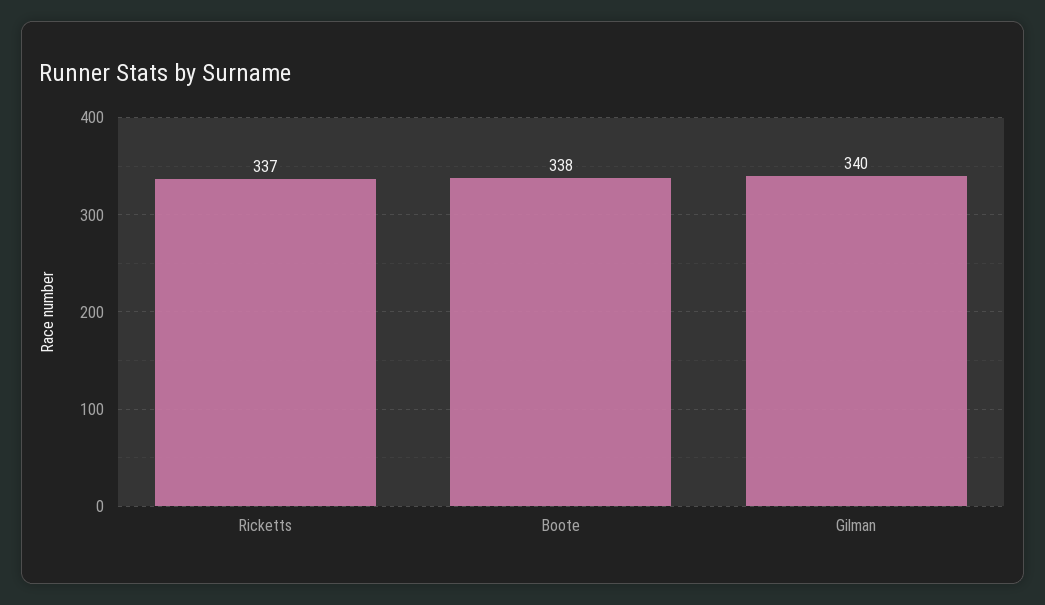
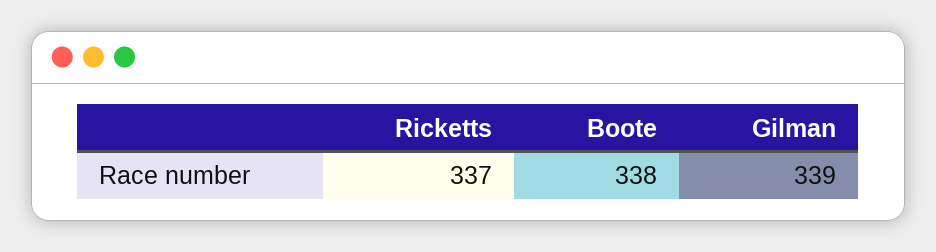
Gilman: 340 -> 339

